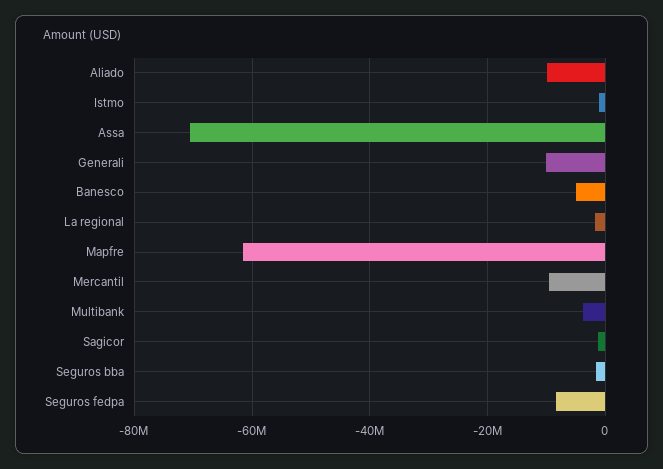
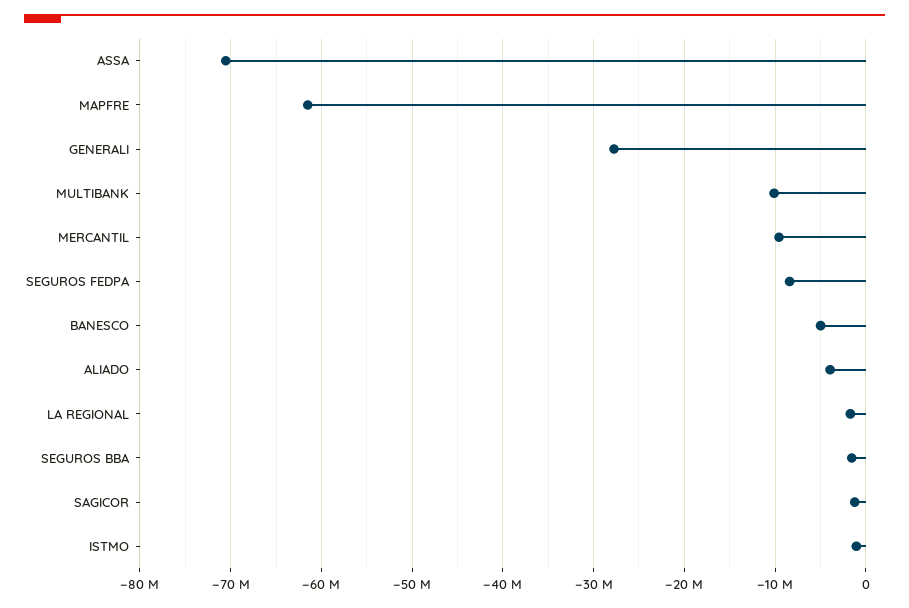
Aliado: -10000000 -> -4000000
Generali: -10000000 -> -28000000
Multibank: -4000000 -> -10000000

